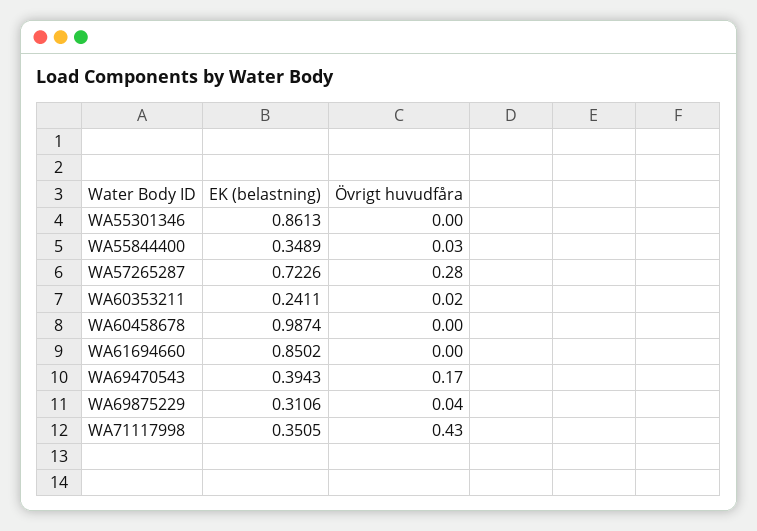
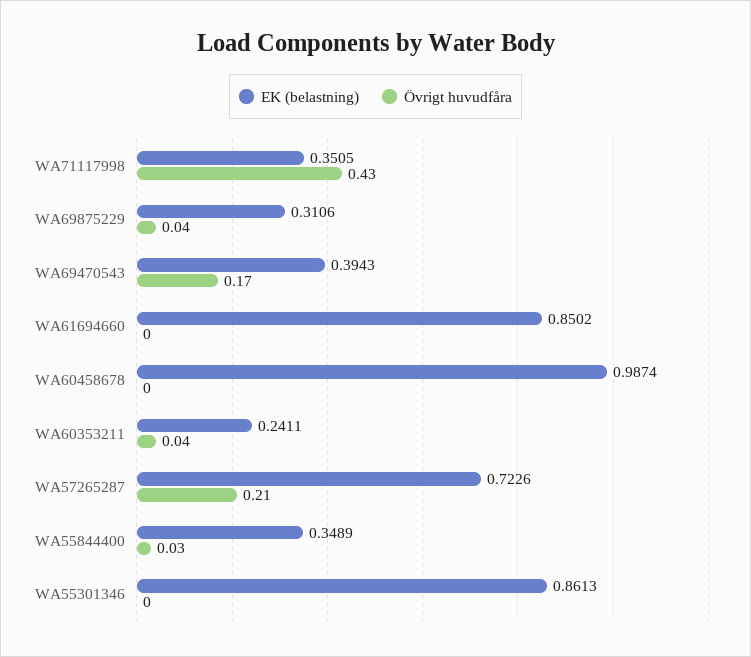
Övrigt huvudfåra, WA57265287: 0.28 -> 0.21
Övrigt huvudfåra, WA60353211: 0.02 -> 0.04

